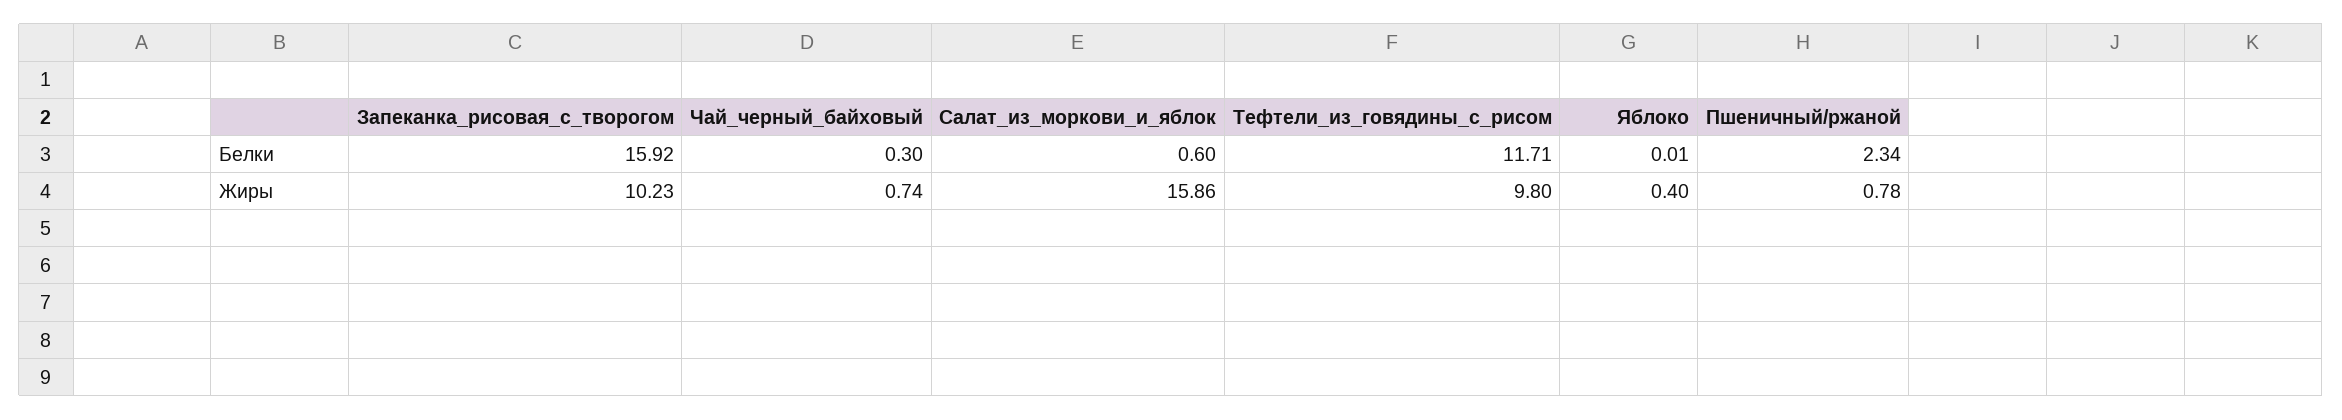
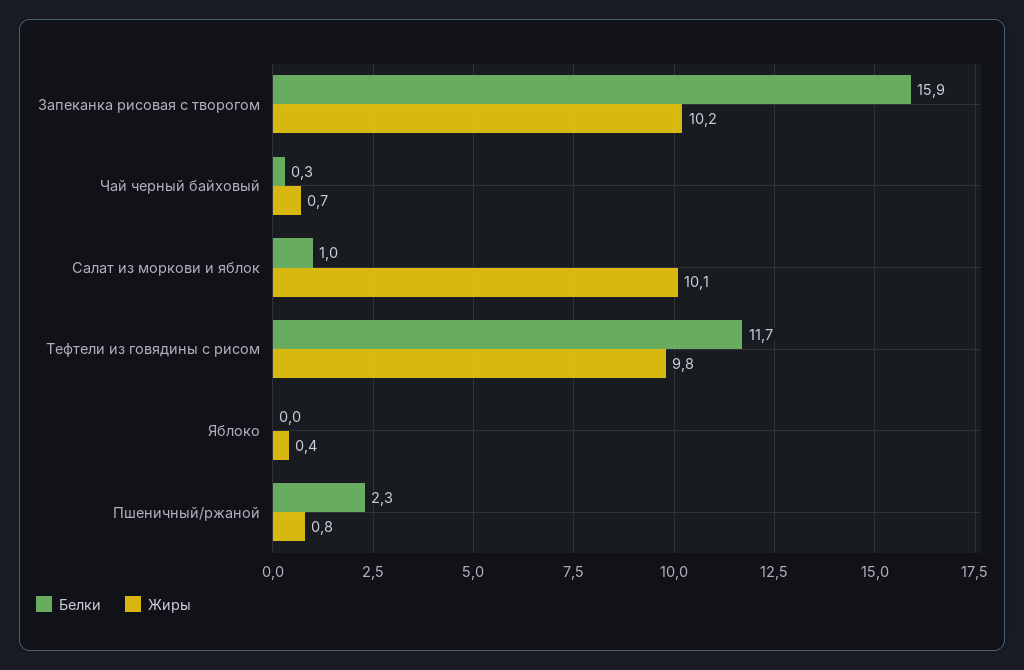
Белки, Салат_из_моркови_и_яблок: 0.6 -> 1
Жиры, Салат_из_моркови_и_яблок: 15.86 -> 10.1

